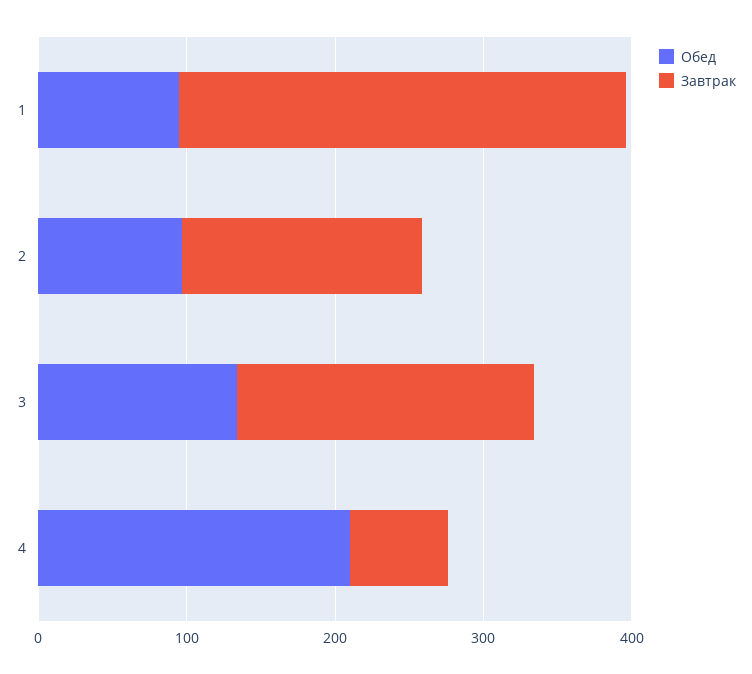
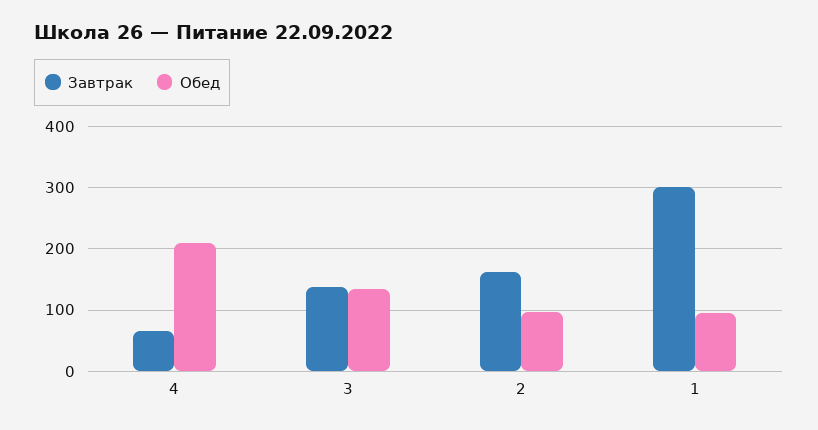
Завтрак, 3: 200 -> 140

